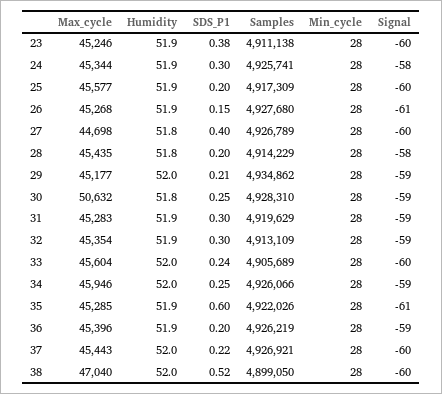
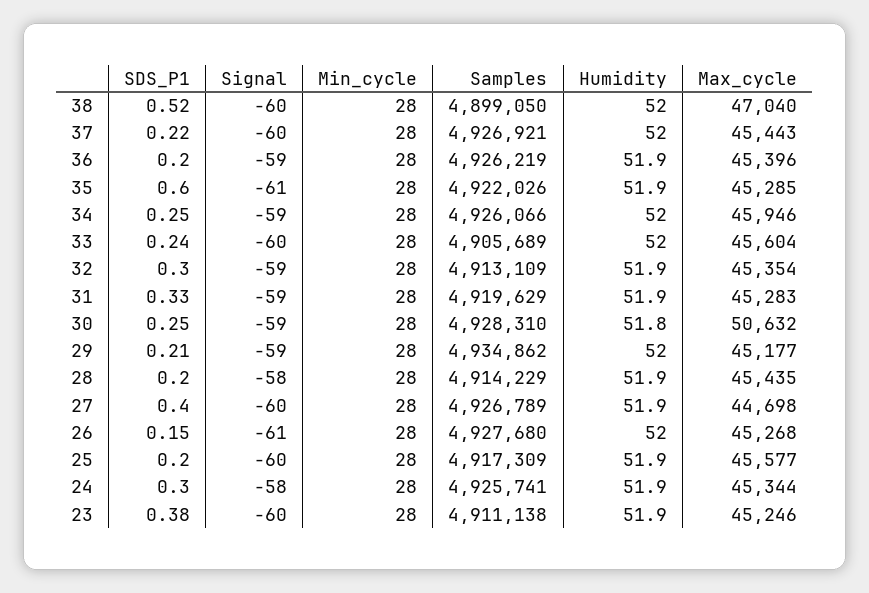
Humidity, 26: 51.9 -> 52
Humidity, 27: 51.8 -> 51.9
Humidity, 28: 51.8 -> 51.9
SDS_P1, 31: 0.3 -> 0.33

